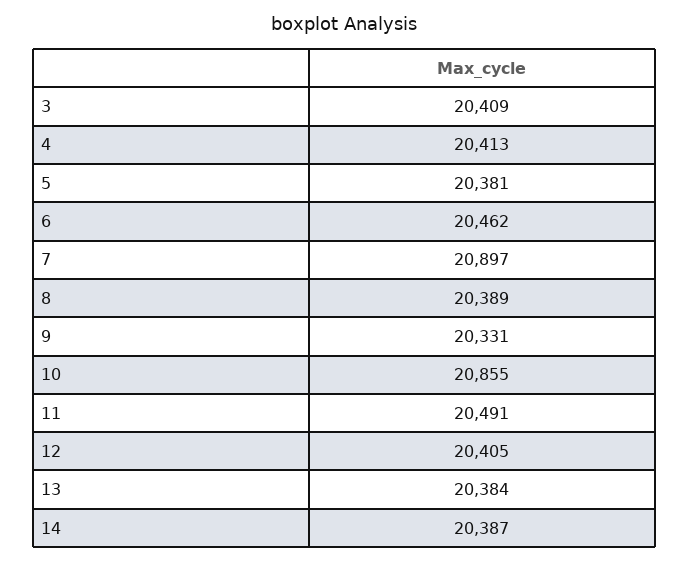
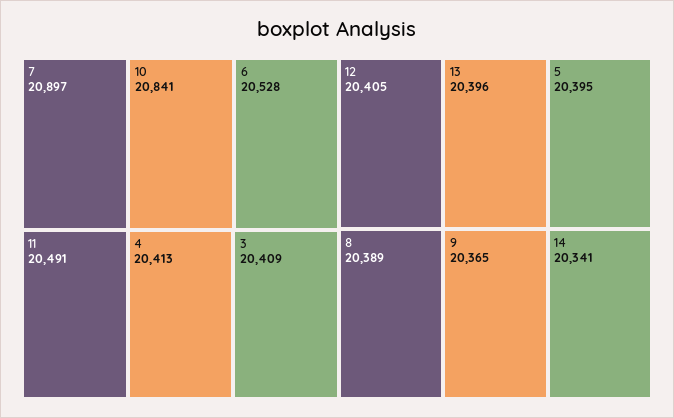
5: 20381 -> 20395
6: 20462 -> 20528
9: 20331 -> 20365
10: 20855 -> 20841
13: 20384 -> 20396
14: 20387 -> 20341

